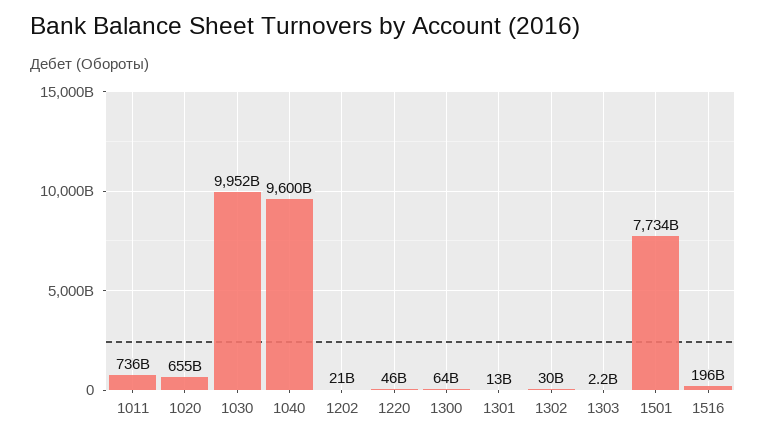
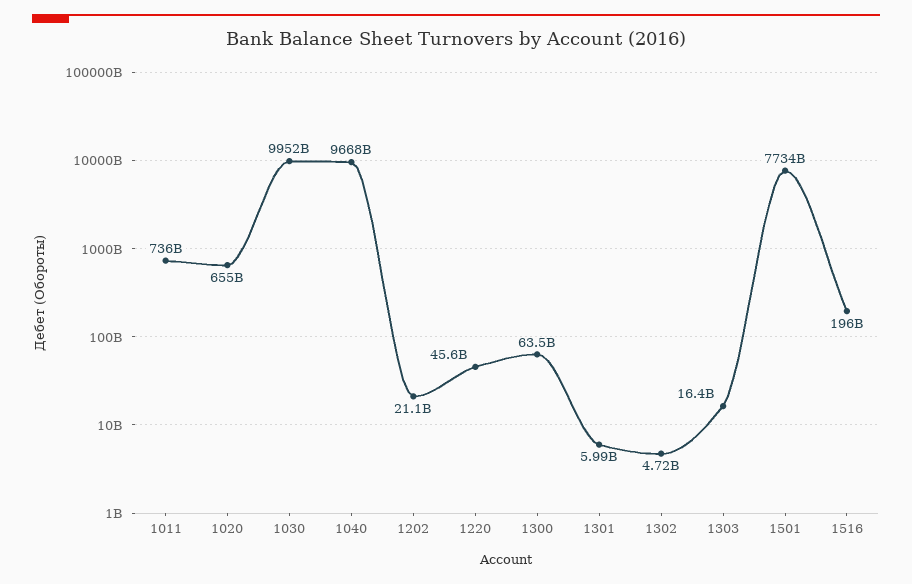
1040: 9600000000000 -> 9668000000000
1301: 13000000000 -> 5990000000
1302: 30000000000 -> 4720000000
1303: 2200000000 -> 16400000000

